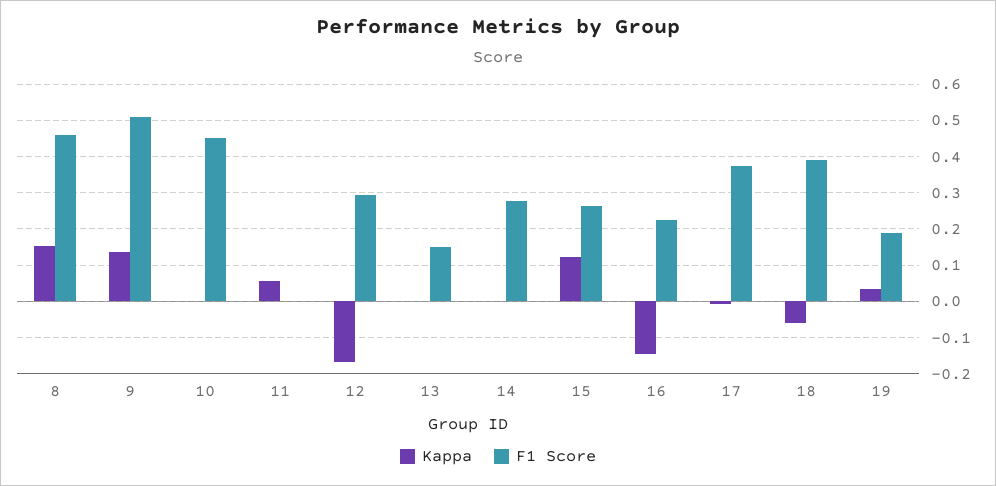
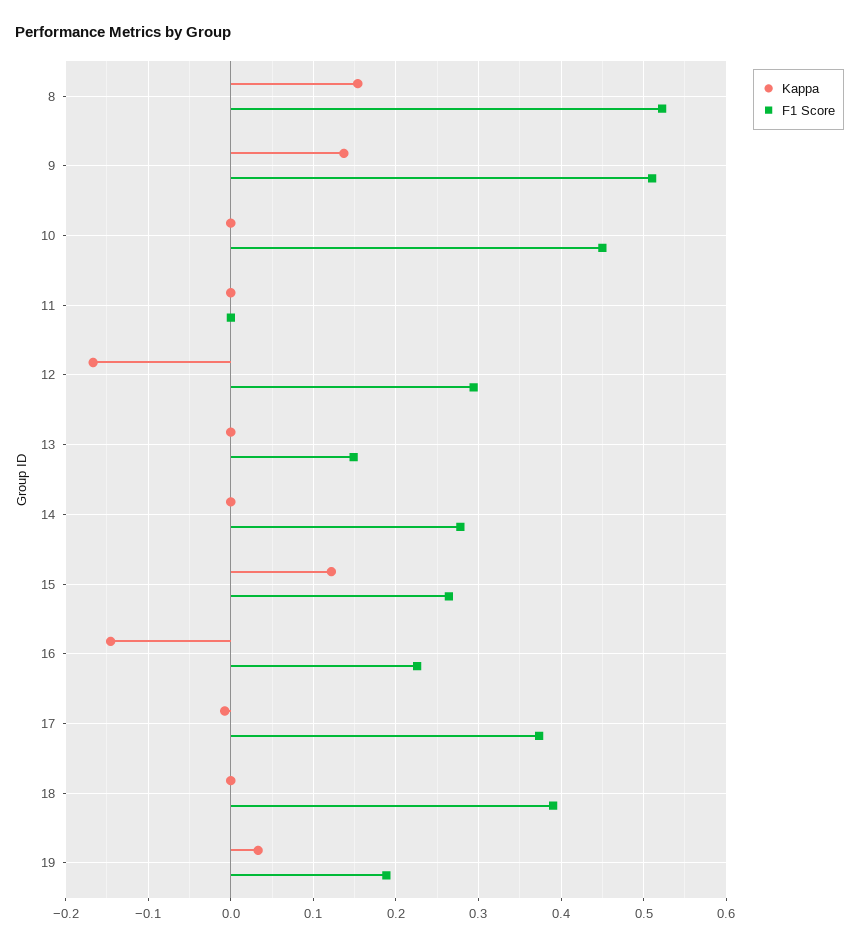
F1 Score, 8: 0.46 -> 0.52
Kappa, 11: 0.06 -> 0
Kappa, 18: -0.06 -> 0

